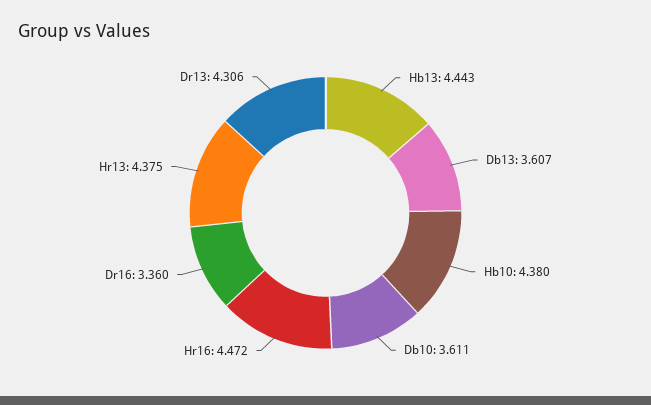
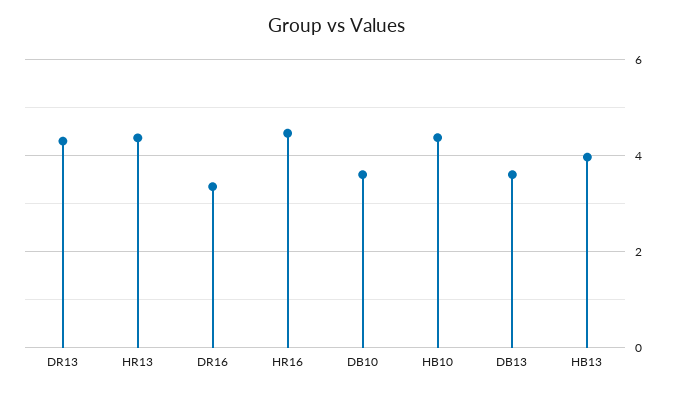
Hb13: 4.443 -> 4

